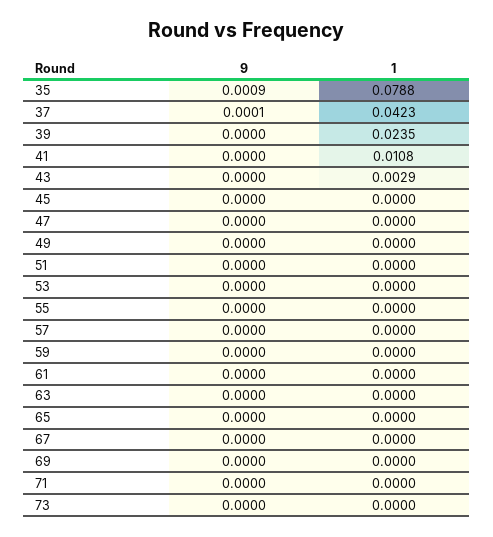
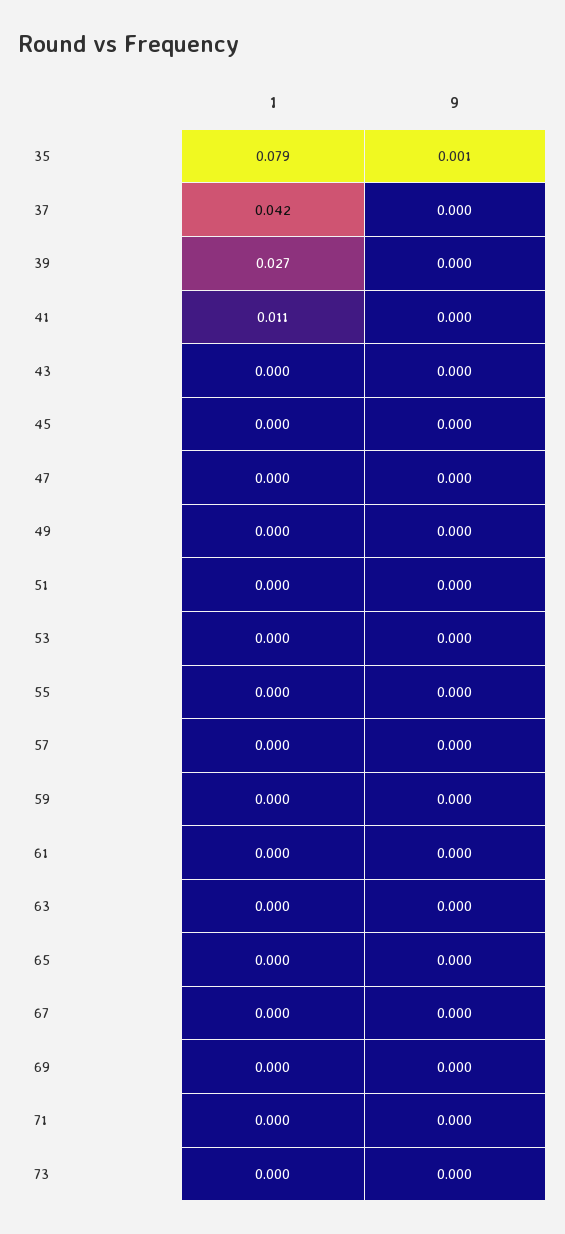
9, 35: 0.0009 -> 0.001
9, 37: 0.0001 -> 0
1, 39: 0.0235 -> 0.027
1, 43: 0.0029 -> 0

